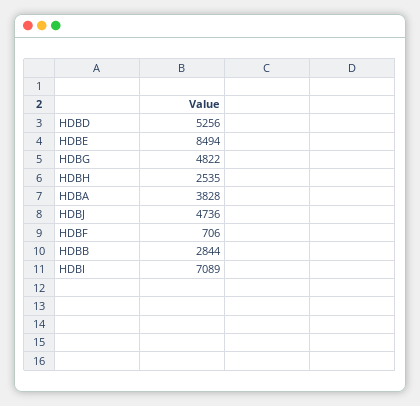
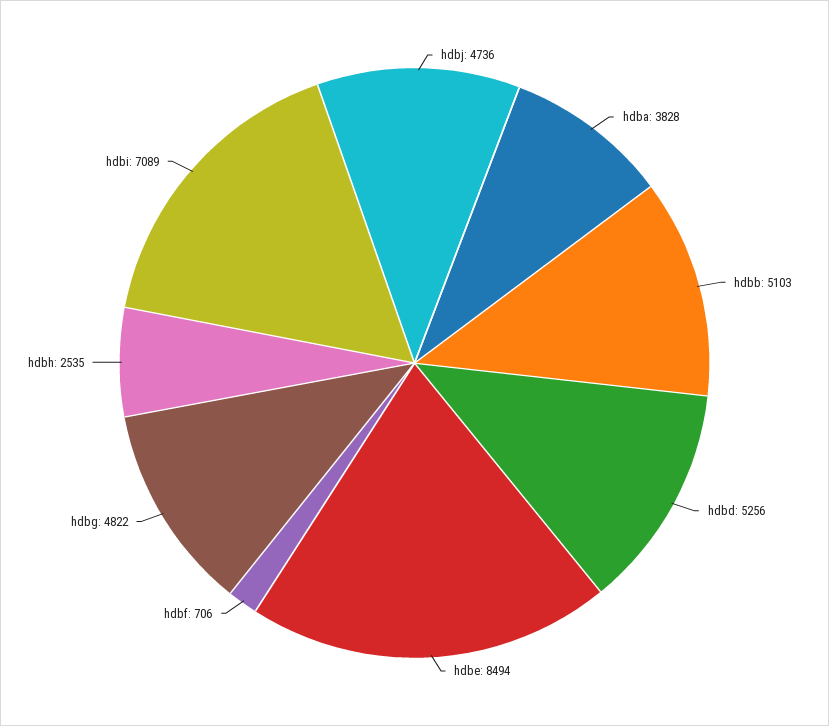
HDBB: 2844 -> 5103

